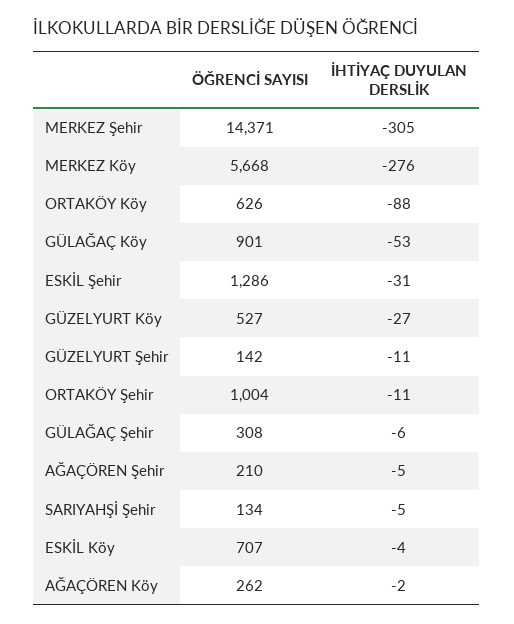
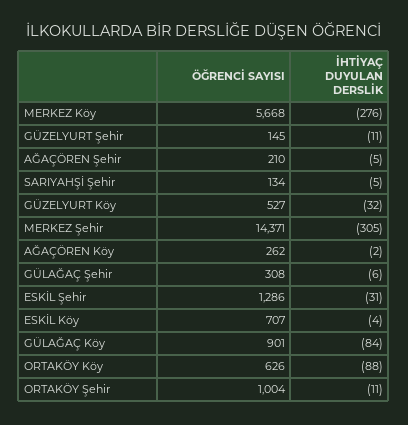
İHTİYAÇ DUYULAN DERSLİK, GÜLAĞAÇ Köy: -53 -> -84
İHTİYAÇ DUYULAN DERSLİK, GÜZELYURT Köy: -27 -> -32
ÖĞRENCİ SAYISI, GÜZELYURT Şehir: 142 -> 145

